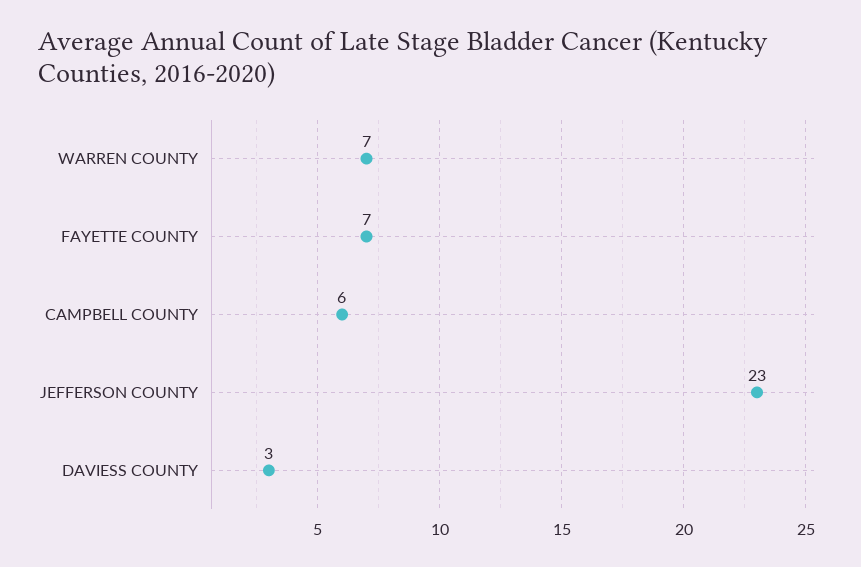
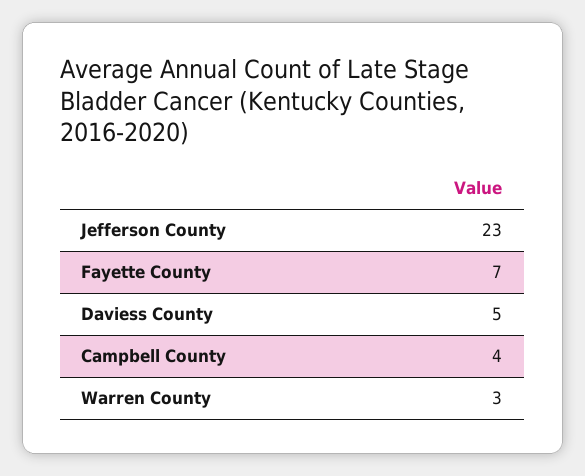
WARREN COUNTY: 7 -> 3
CAMPBELL COUNTY: 6 -> 4
DAVIESS COUNTY: 3 -> 5

